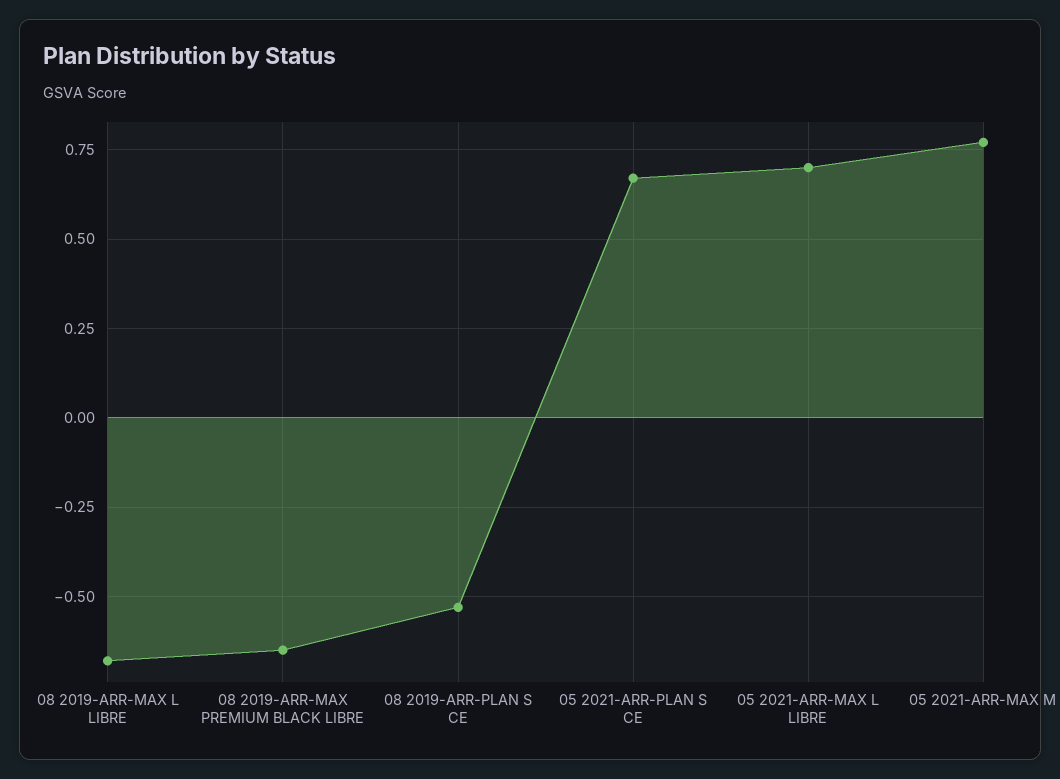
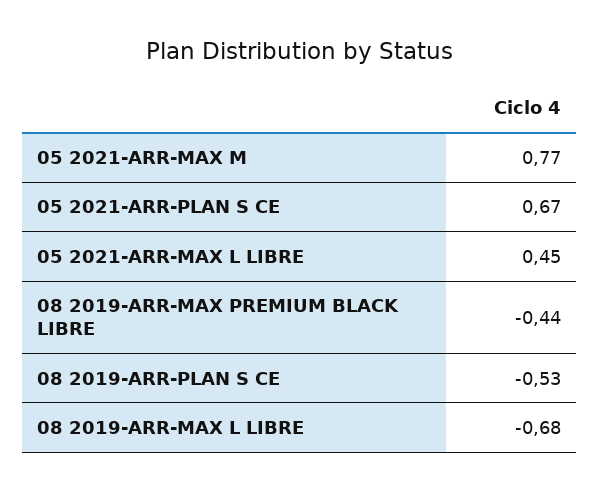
08 2019-ARR-MAX PREMIUM BLACK LIBRE: -0.65 -> -0.44
05 2021-ARR-MAX L LIBRE: 0.7 -> 0.45

